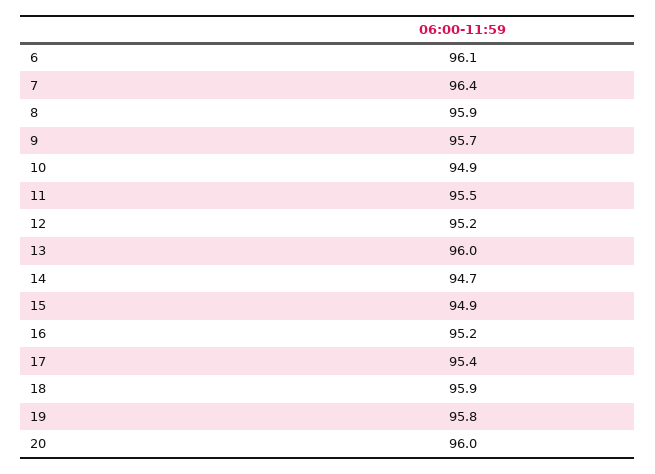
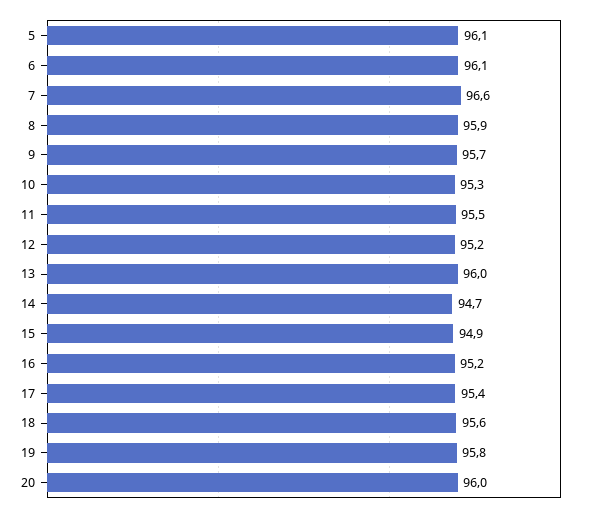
7: 96.4 -> 96.6
10: 94.9 -> 95.3
18: 95.9 -> 95.6
5: none -> 96.1

